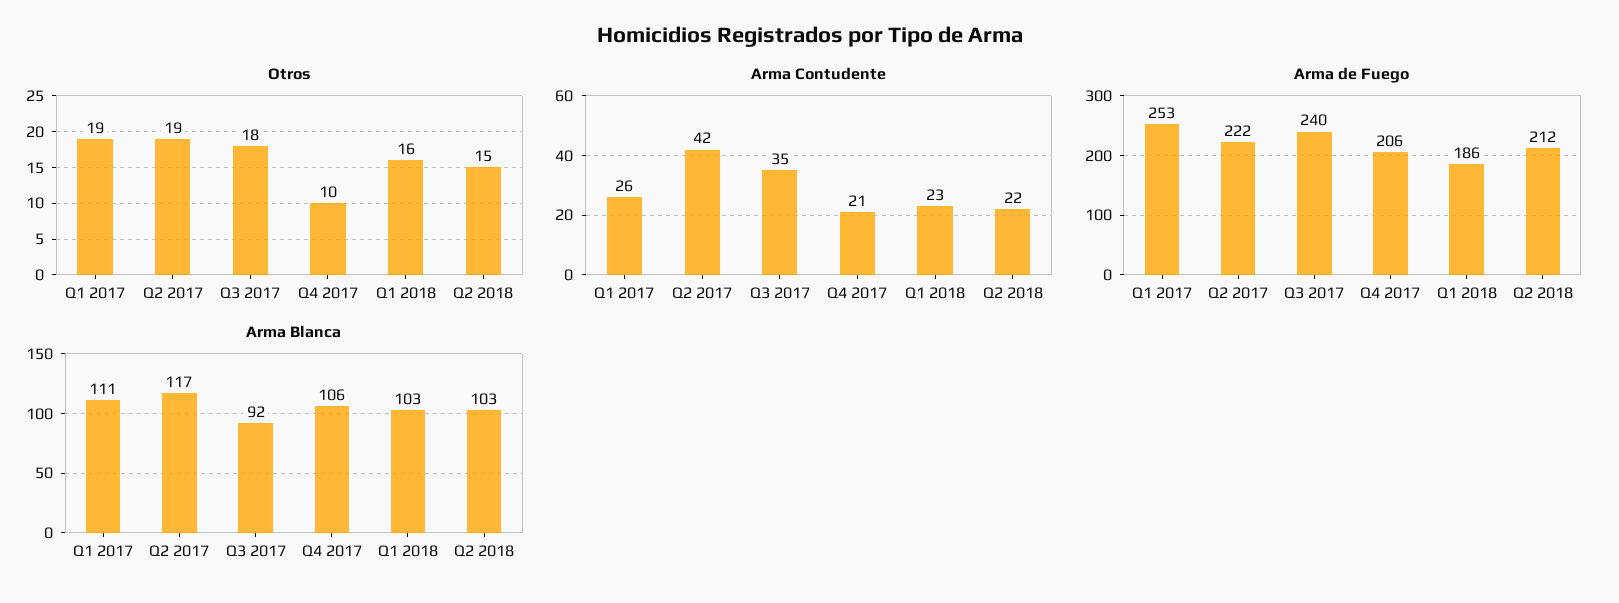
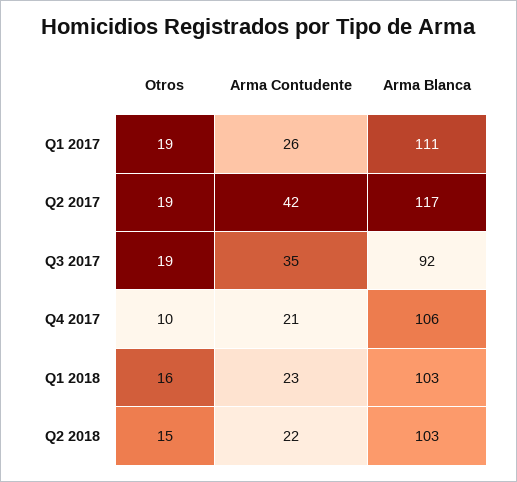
Otros, Q3 2017: 18 -> 19
Arma de Fuego, Q1 2017: 253 -> none
Arma de Fuego, Q2 2017: 222 -> none
Arma de Fuego, Q3 2017: 240 -> none
Arma de Fuego, Q4 2017: 206 -> none
Arma de Fuego, Q1 2018: 186 -> none
Arma de Fuego, Q2 2018: 212 -> none

